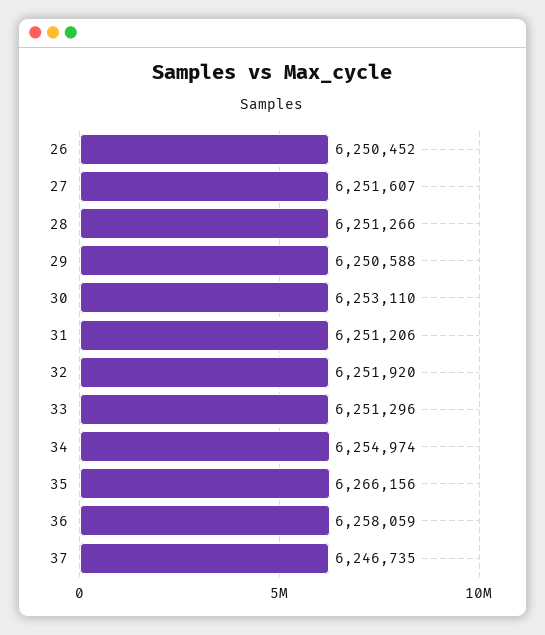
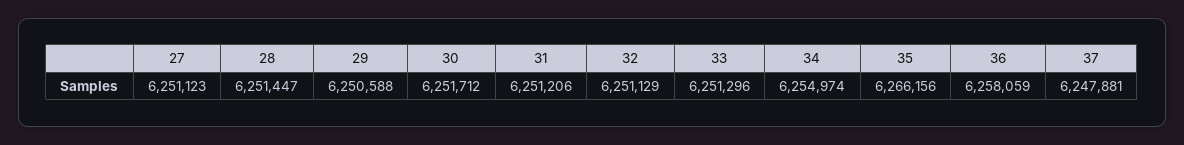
26: 6250452 -> none
27: 6251607 -> 6251123
28: 6251266 -> 6251447
30: 6253110 -> 6251712
32: 6251920 -> 6251129
37: 6246735 -> 6247881

